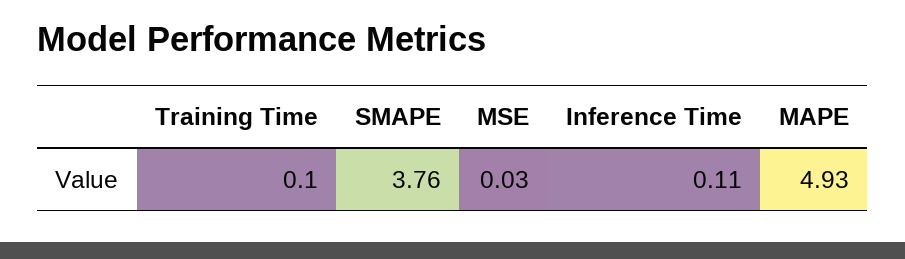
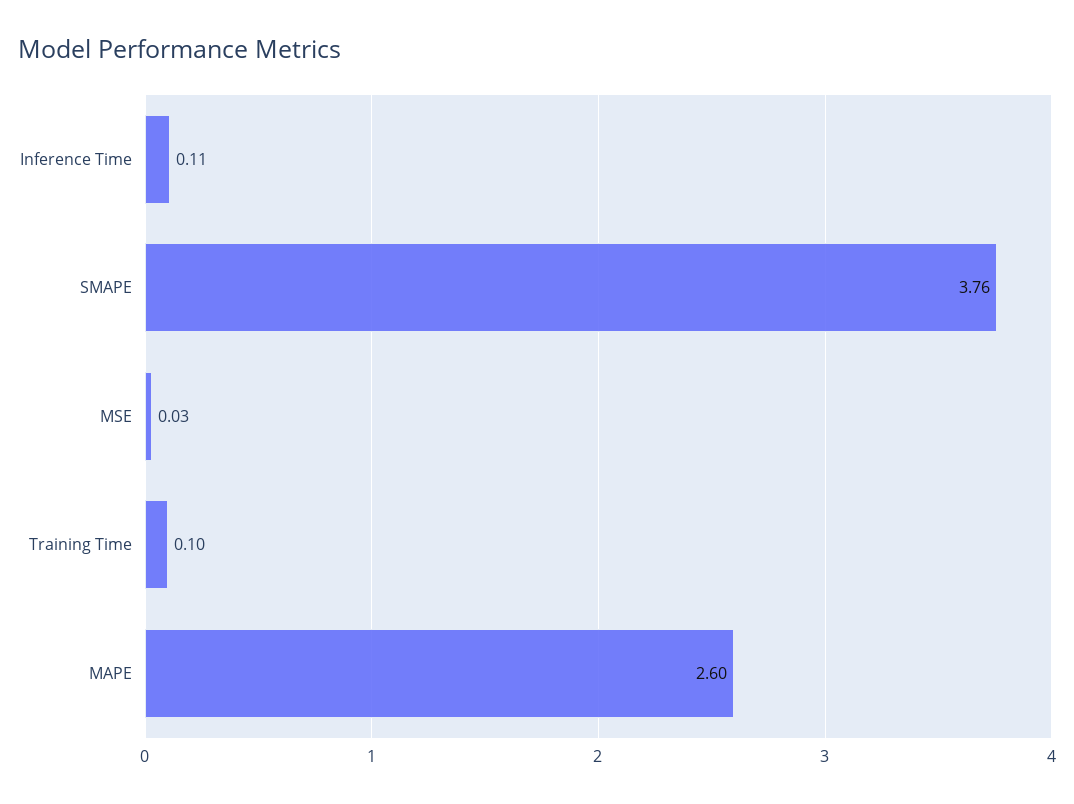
MAPE: 4.93 -> 2.6

